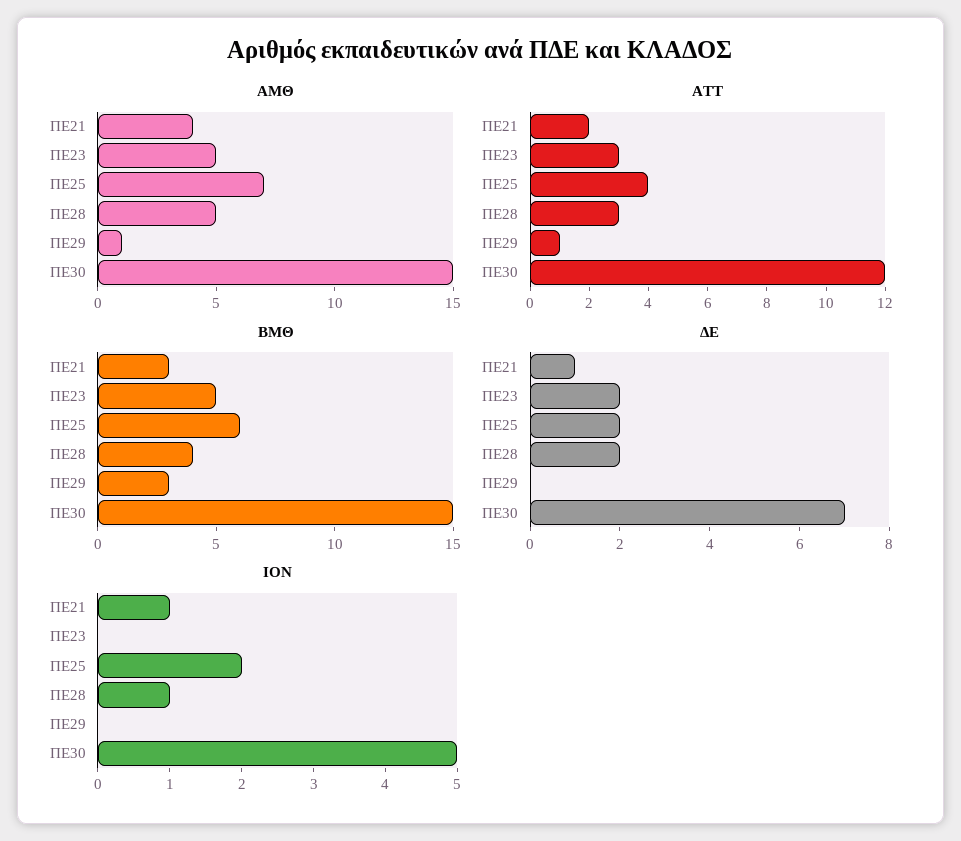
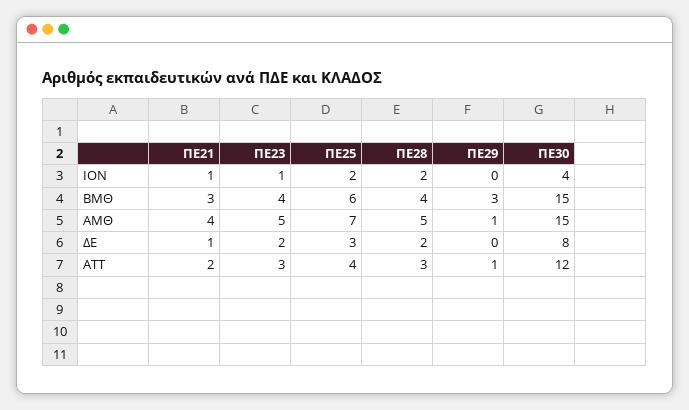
ΒΜΘ, ΠΕ23: 5 -> 4
ΔΕ, ΠΕ25: 2 -> 3
ΔΕ, ΠΕ30: 7 -> 8
ΙΟΝ, ΠΕ23: 0 -> 1
ΙΟΝ, ΠΕ28: 1 -> 2
ΙΟΝ, ΠΕ30: 5 -> 4

